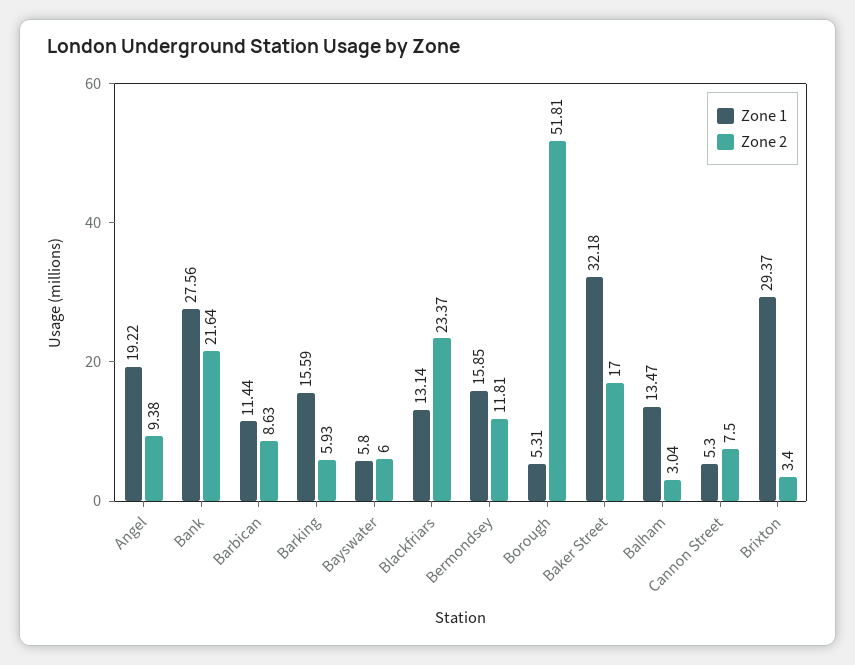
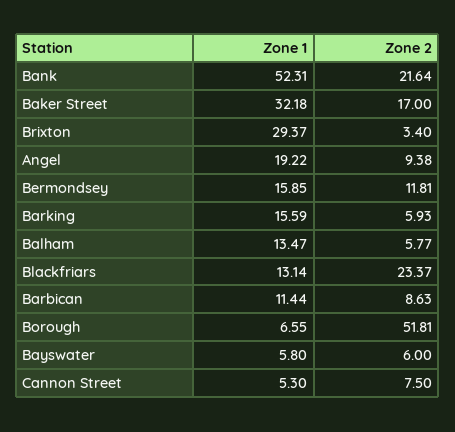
Zone 1, Bank: 27.56 -> 52.31
Zone 1, Borough: 5.31 -> 6.55
Zone 2, Balham: 3.04 -> 5.77

